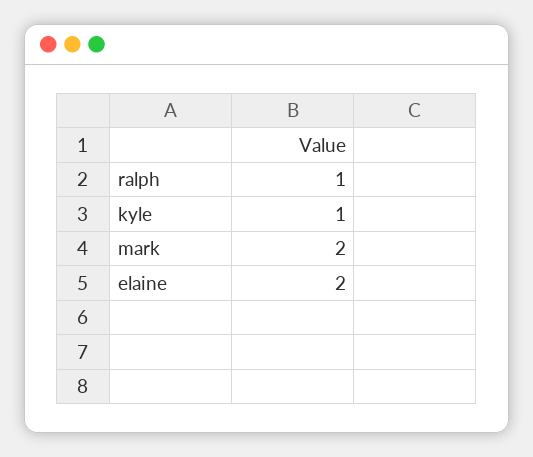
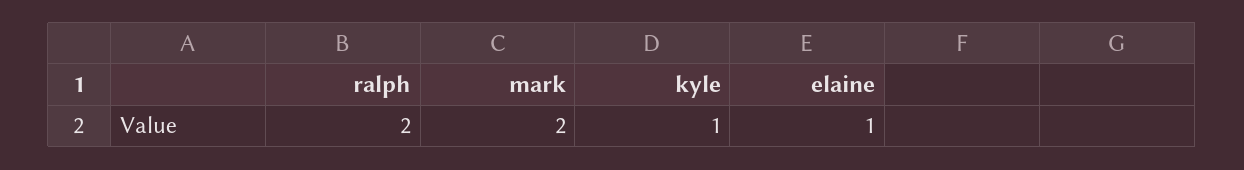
ralph: 1 -> 2
elaine: 2 -> 1

